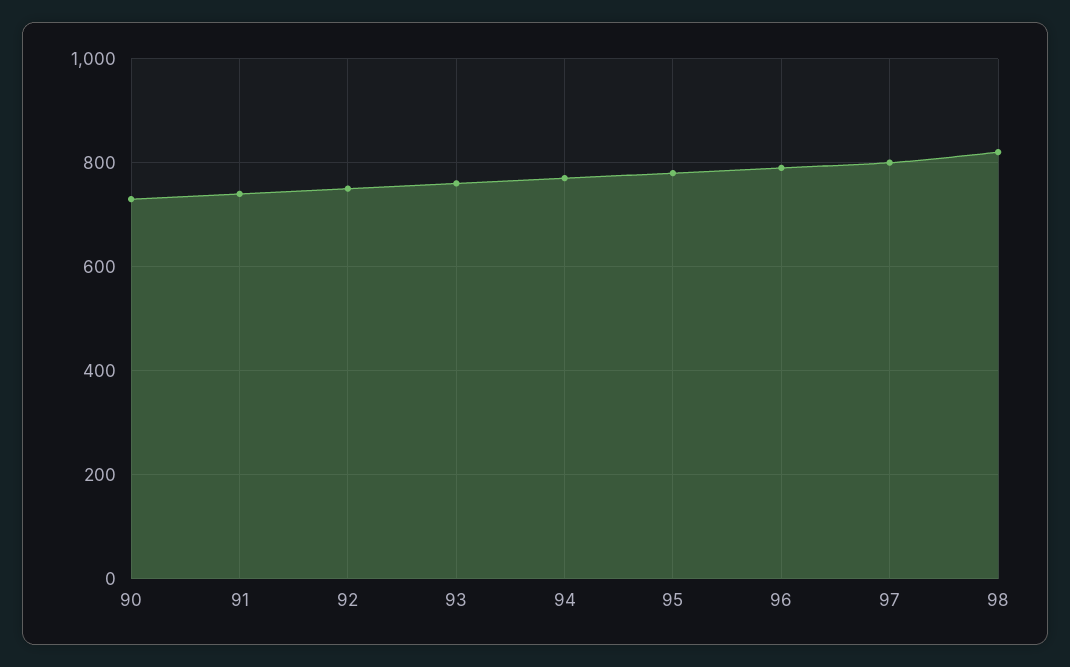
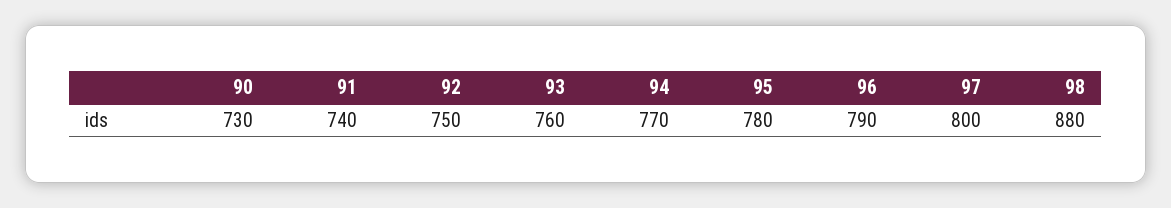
98: 820 -> 880

